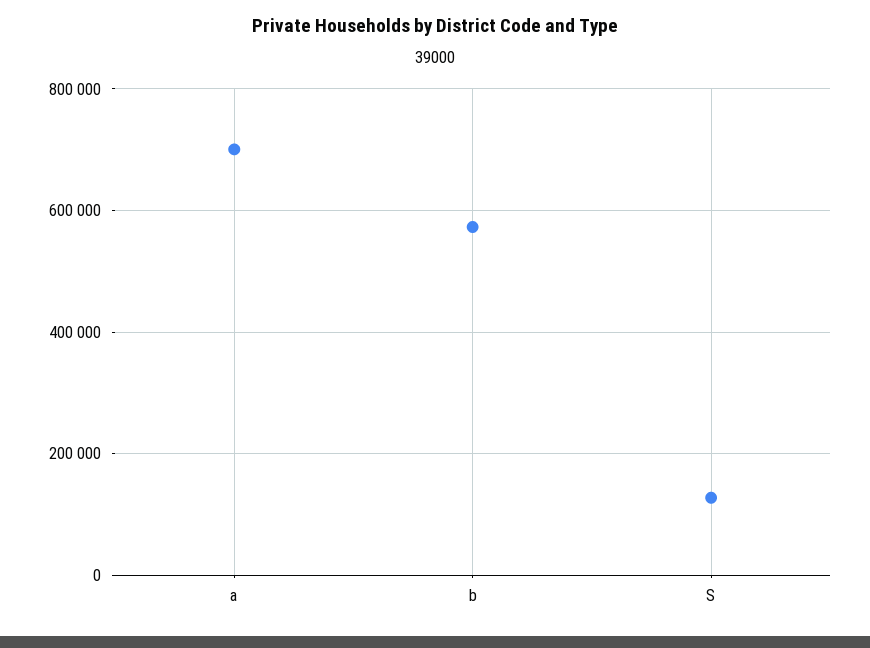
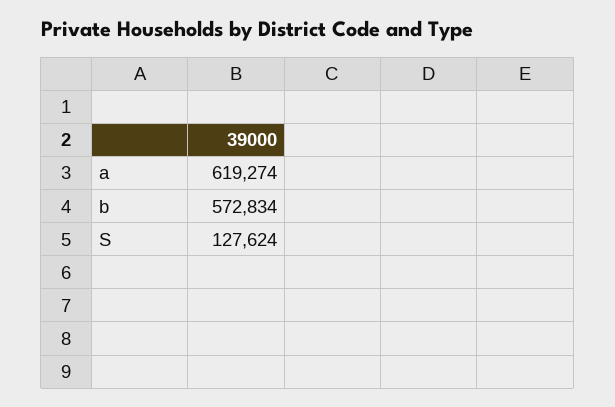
a: 700000 -> 619274

